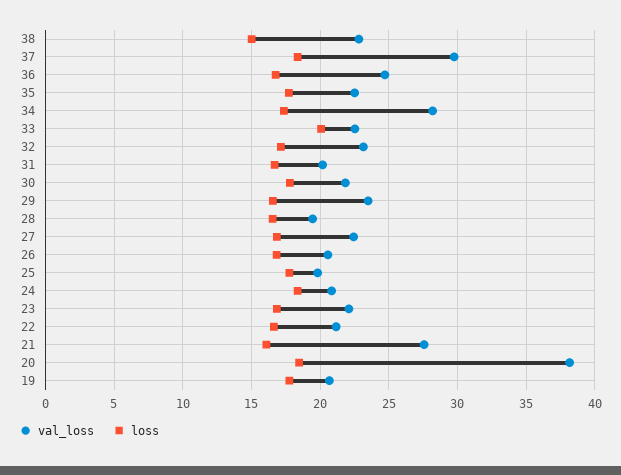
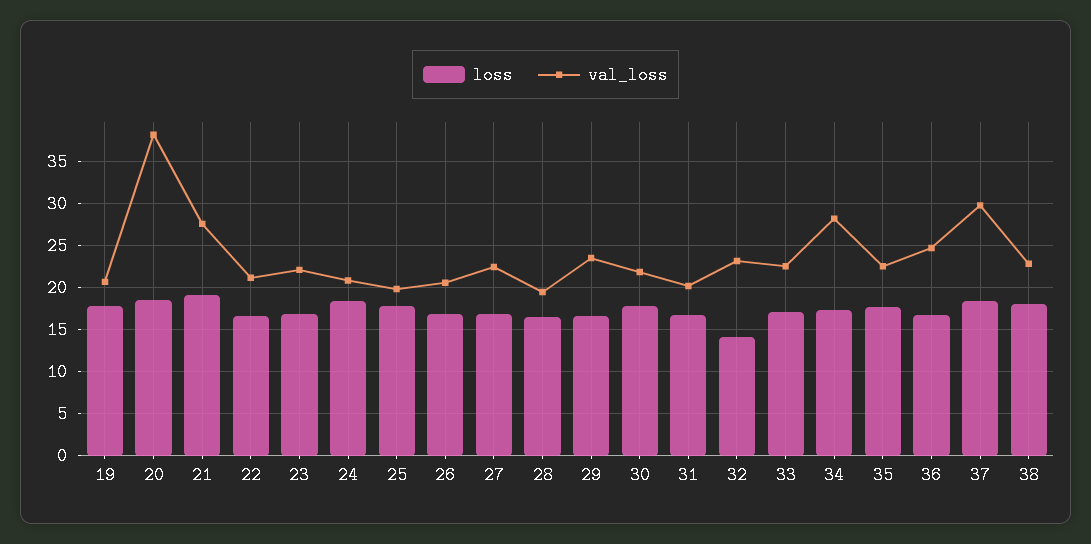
loss, 38: 15 -> 18
loss, 33: 20 -> 17
loss, 32: 17 -> 14
loss, 21: 16 -> 19

